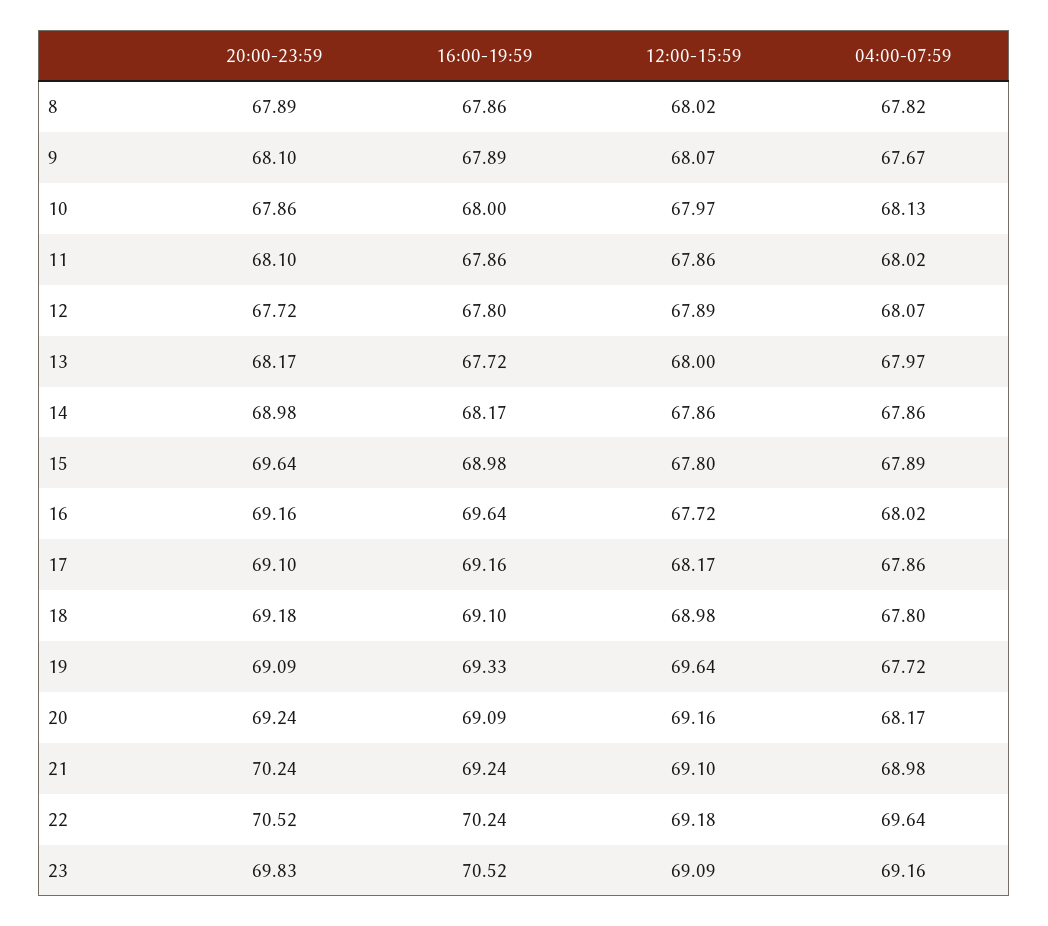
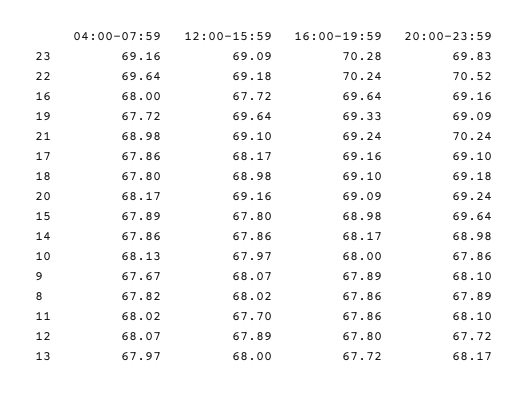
12:00-15:59, 11: 67.86 -> 67.7
04:00-07:59, 16: 68.02 -> 68
16:00-19:59, 23: 70.52 -> 70.28

